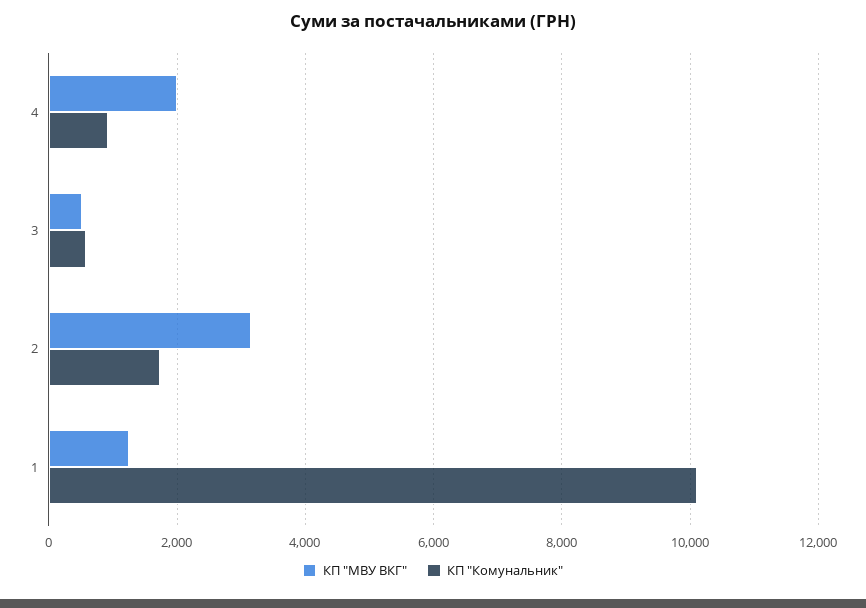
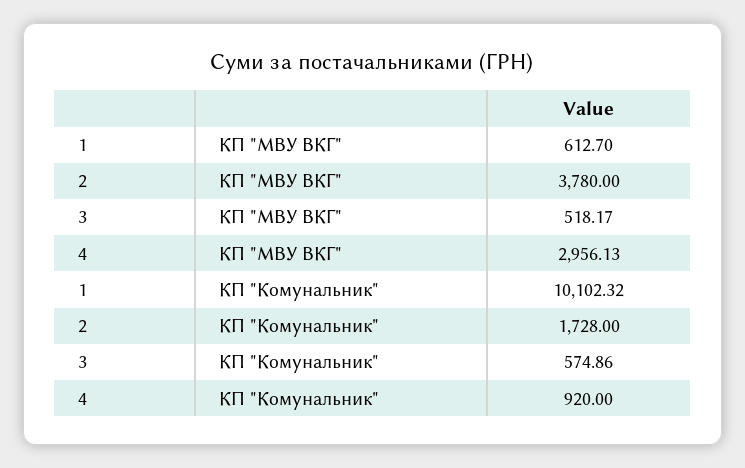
КП "МВУ ВКГ", 4: 2000 -> 2956.13
КП "МВУ ВКГ", 2: 3200 -> 3780
КП "МВУ ВКГ", 1: 1200 -> 612.7

